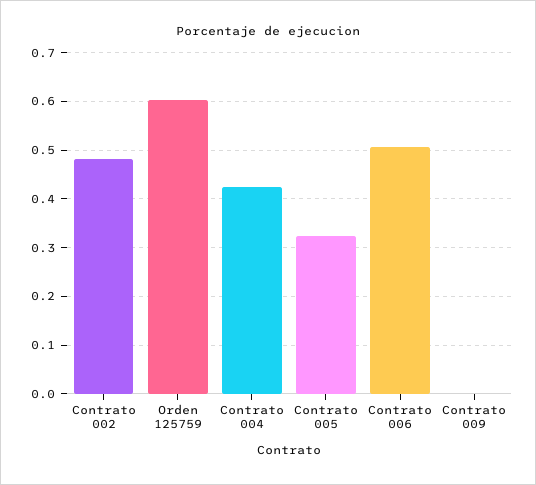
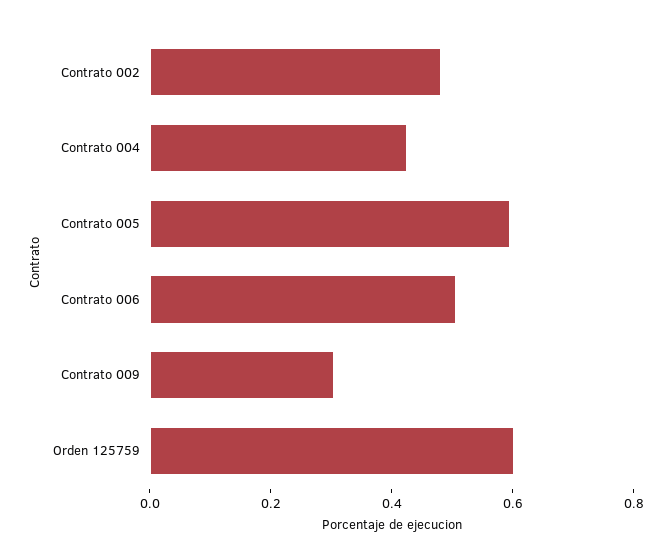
Contrato 005: 0.32 -> 0.6
Contrato 009: 0 -> 0.3

